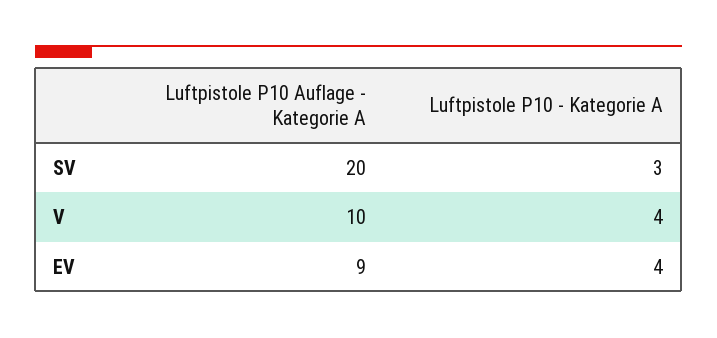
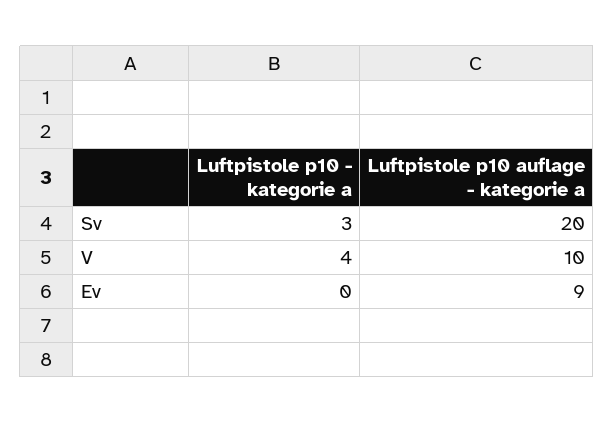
Luftpistole P10 - Kategorie A, EV: 4 -> 0

